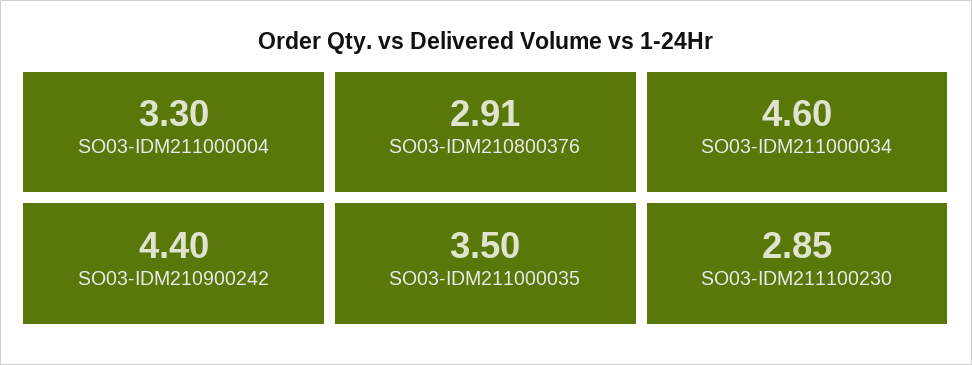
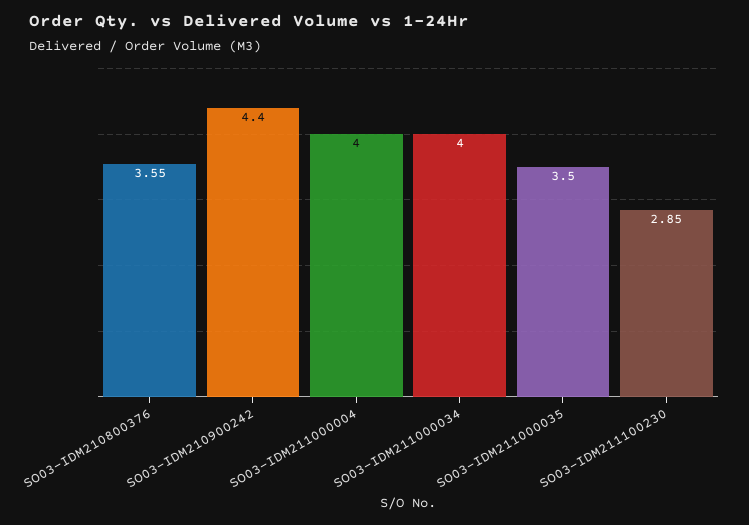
SO03-IDM211000004: 3.3 -> 4
SO03-IDM210800376: 2.91 -> 3.55
SO03-IDM211000034: 4.6 -> 4

